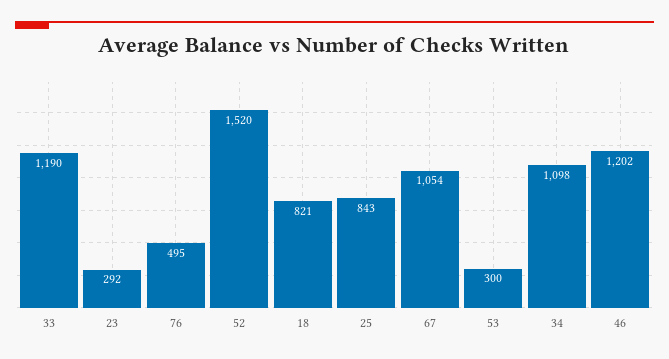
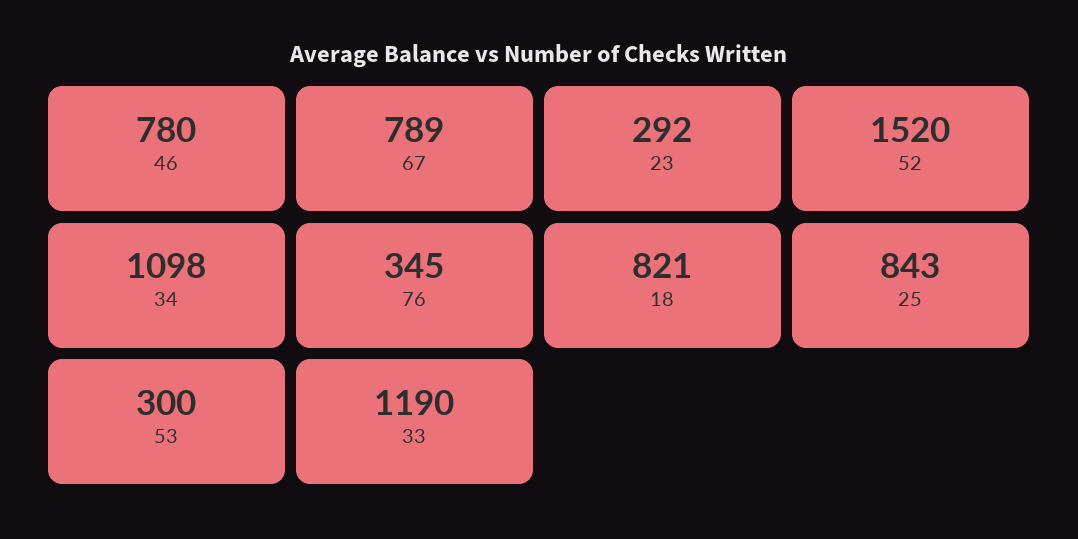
76: 495 -> 345
67: 1054 -> 789
46: 1202 -> 780

